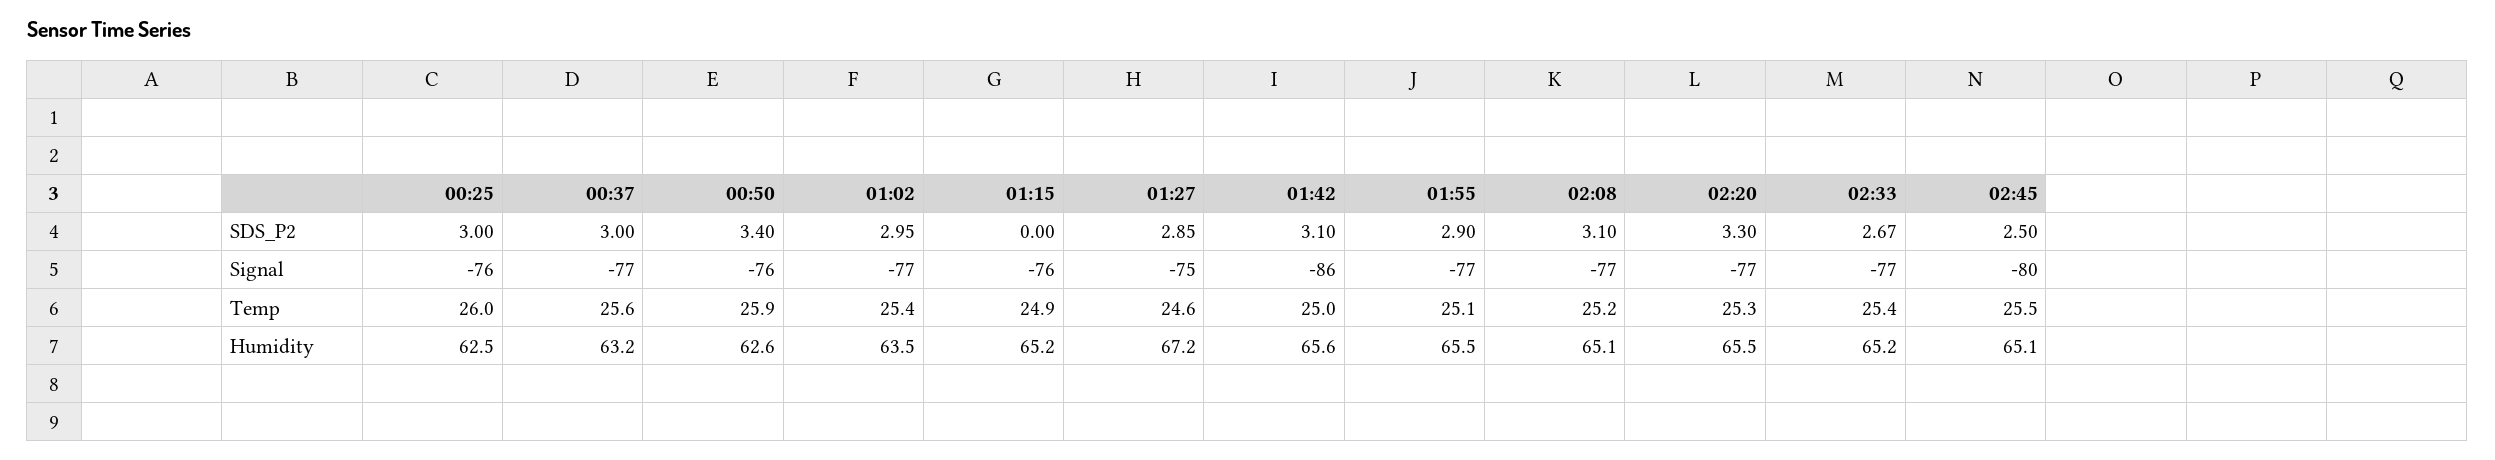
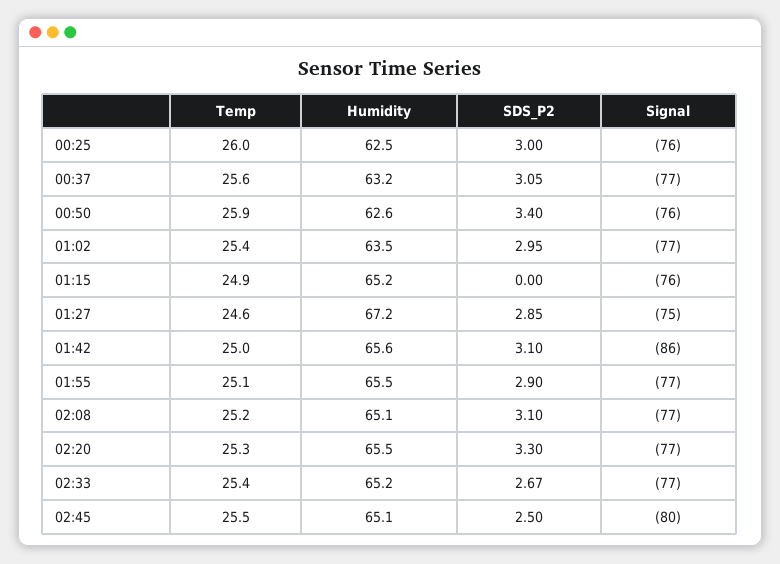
00:37, SDS_P2: 3 -> 3.05

